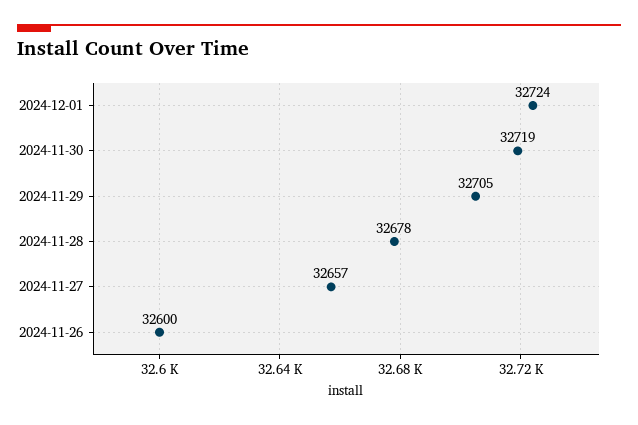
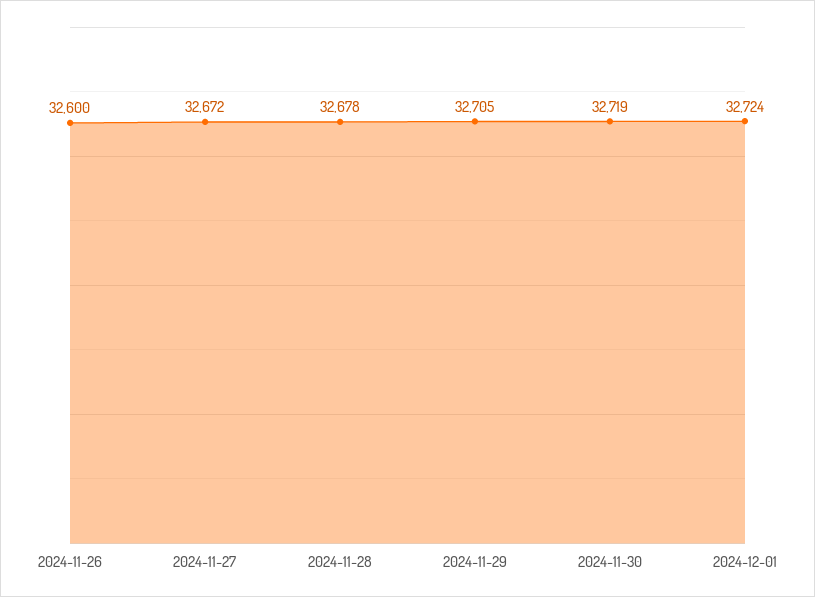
2024-11-27: 32657 -> 32672

